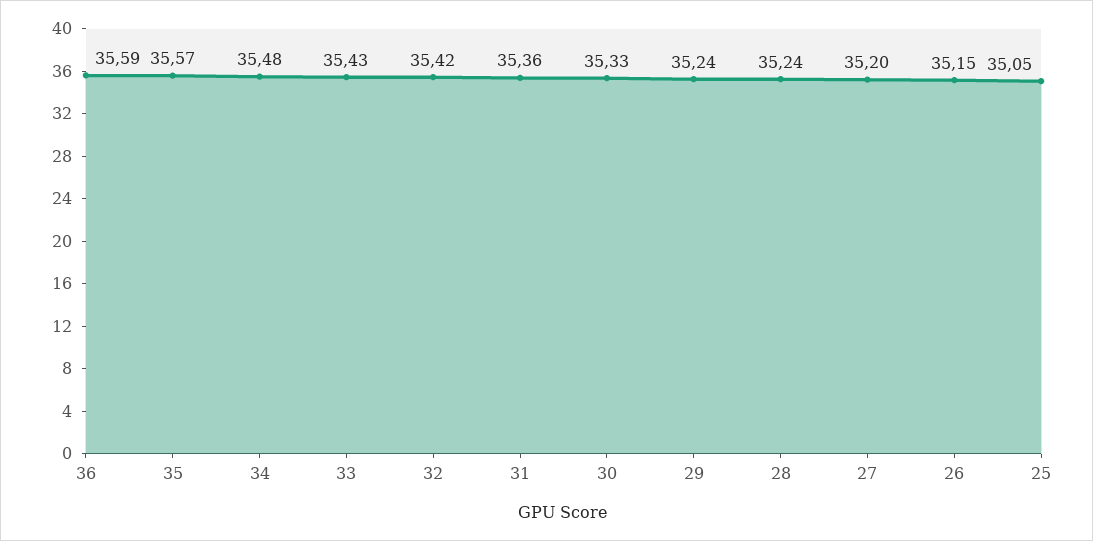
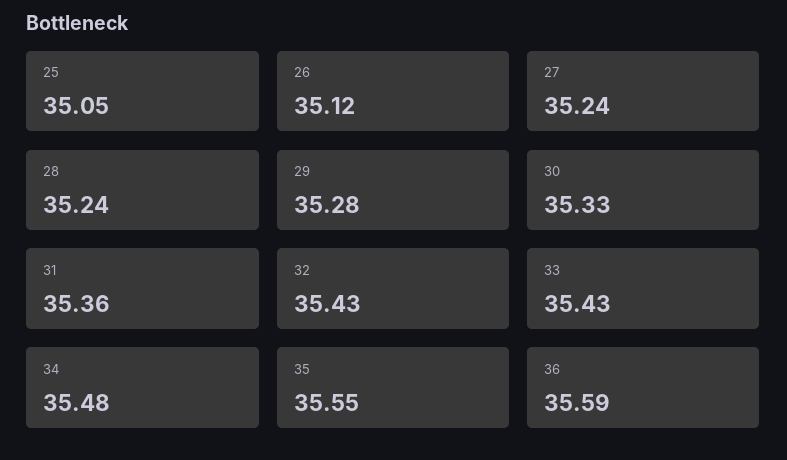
35: 35.57 -> 35.55
32: 35.42 -> 35.43
29: 35.24 -> 35.28
27: 35.2 -> 35.24
26: 35.15 -> 35.12

